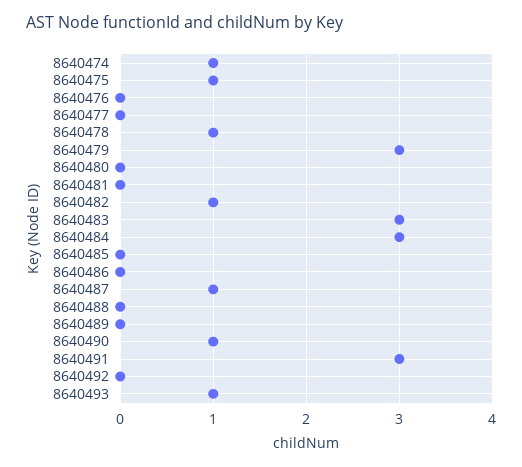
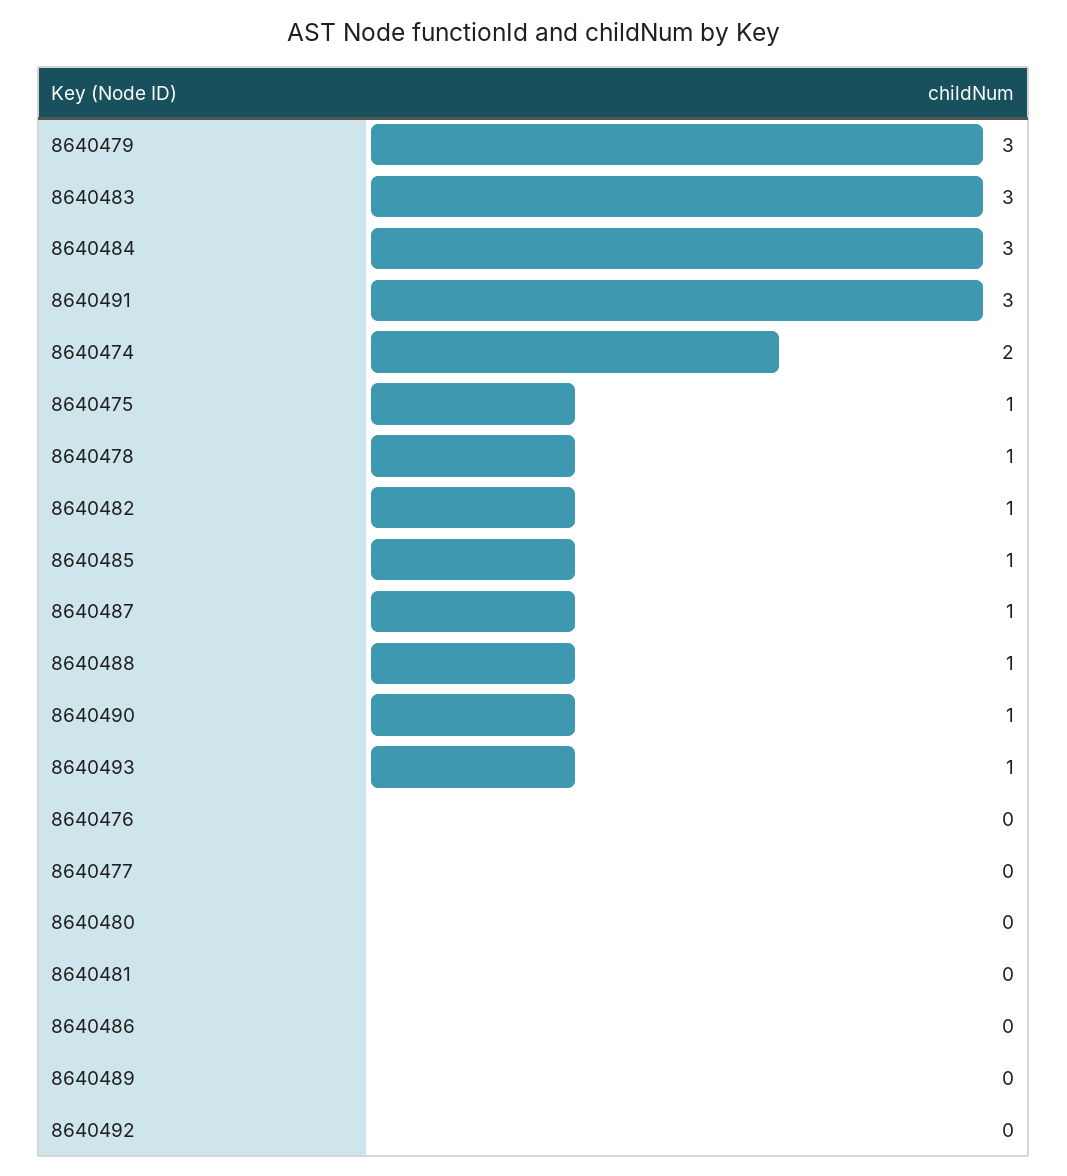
8640474: 1 -> 2
8640485: 0 -> 1
8640488: 0 -> 1

